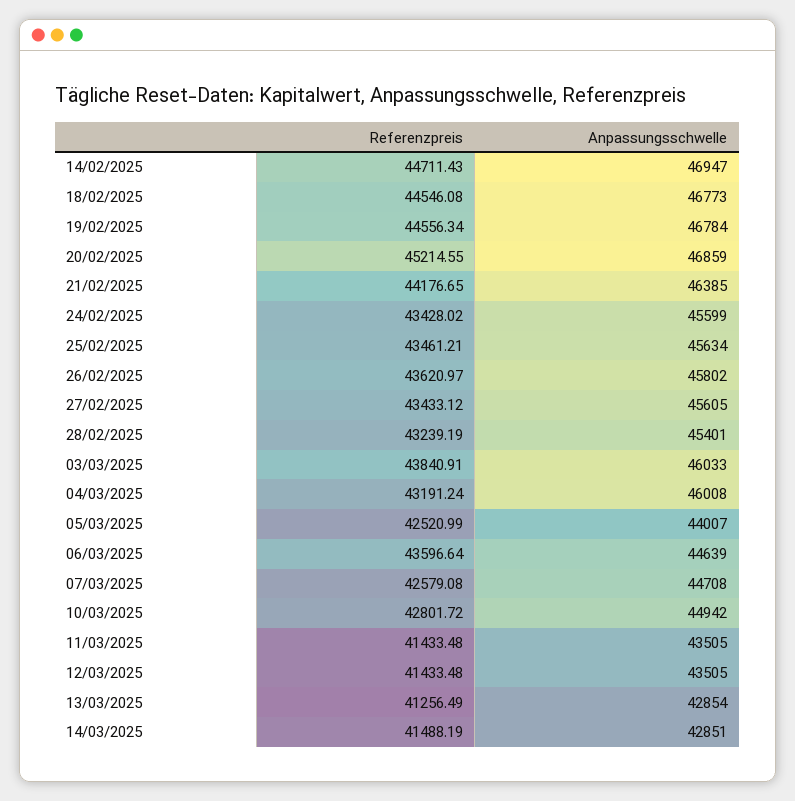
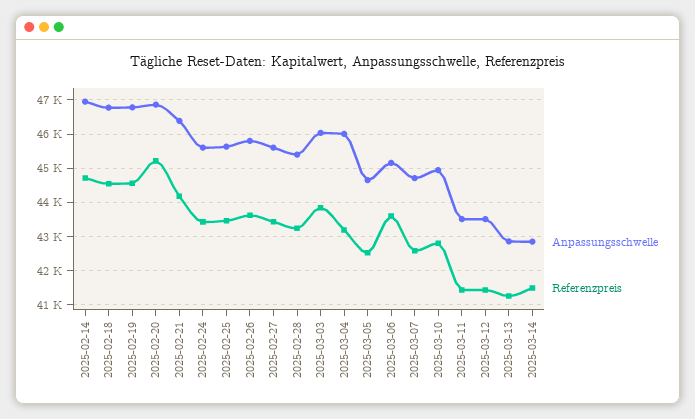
Anpassungsschwelle, 05/03/2025: 44007 -> 44600
Anpassungsschwelle, 06/03/2025: 44639 -> 45200

